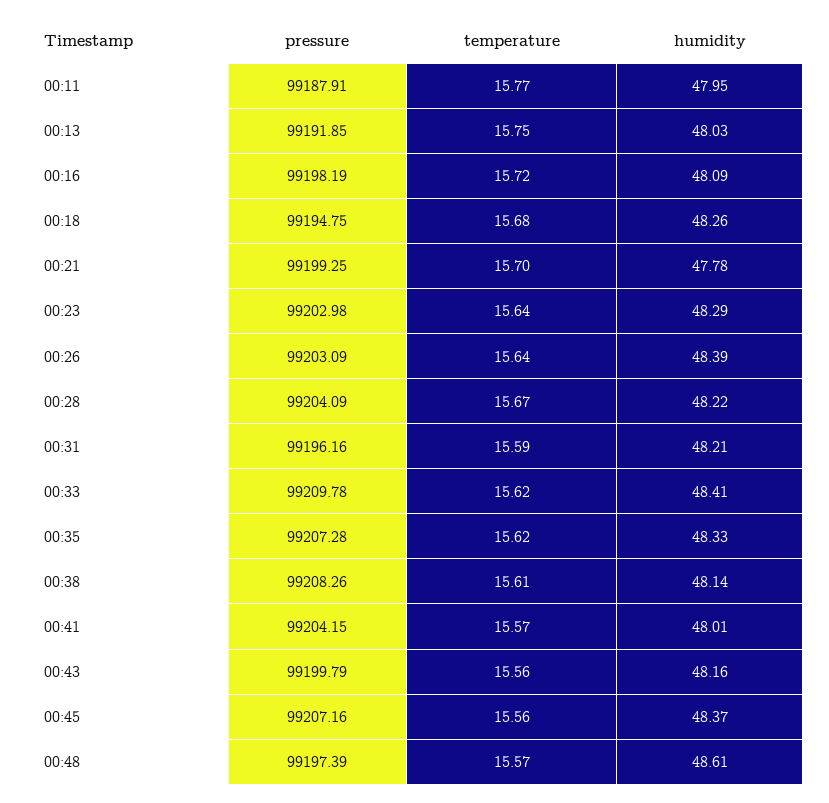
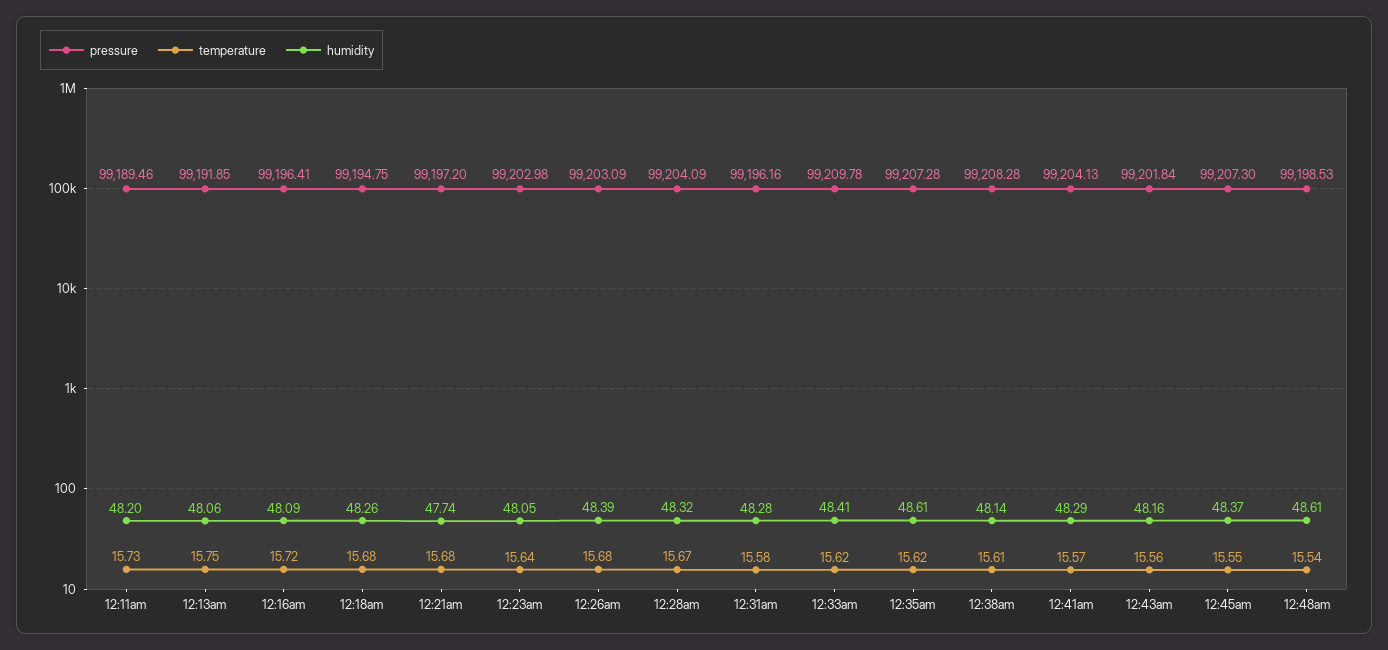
pressure, 00:11: 99187.91 -> 99189.46
temperature, 00:11: 15.77 -> 15.73
humidity, 00:11: 47.95 -> 48.2
humidity, 00:13: 48.03 -> 48.06
pressure, 00:16: 99198.19 -> 99196.41
pressure, 00:21: 99199.25 -> 99197.2
temperature, 00:21: 15.7 -> 15.68
humidity, 00:21: 47.78 -> 47.74
humidity, 00:23: 48.29 -> 48.05
temperature, 00:26: 15.64 -> 15.68
humidity, 00:28: 48.22 -> 48.32
temperature, 00:31: 15.59 -> 15.58
humidity, 00:31: 48.21 -> 48.28
humidity, 00:35: 48.33 -> 48.61
pressure, 00:38: 99208.26 -> 99208.28
pressure, 00:41: 99204.15 -> 99204.13
humidity, 00:41: 48.01 -> 48.29
pressure, 00:43: 99199.79 -> 99201.84
pressure, 00:45: 99207.16 -> 99207.3
temperature, 00:45: 15.56 -> 15.55
pressure, 00:48: 99197.39 -> 99198.53
temperature, 00:48: 15.57 -> 15.54

